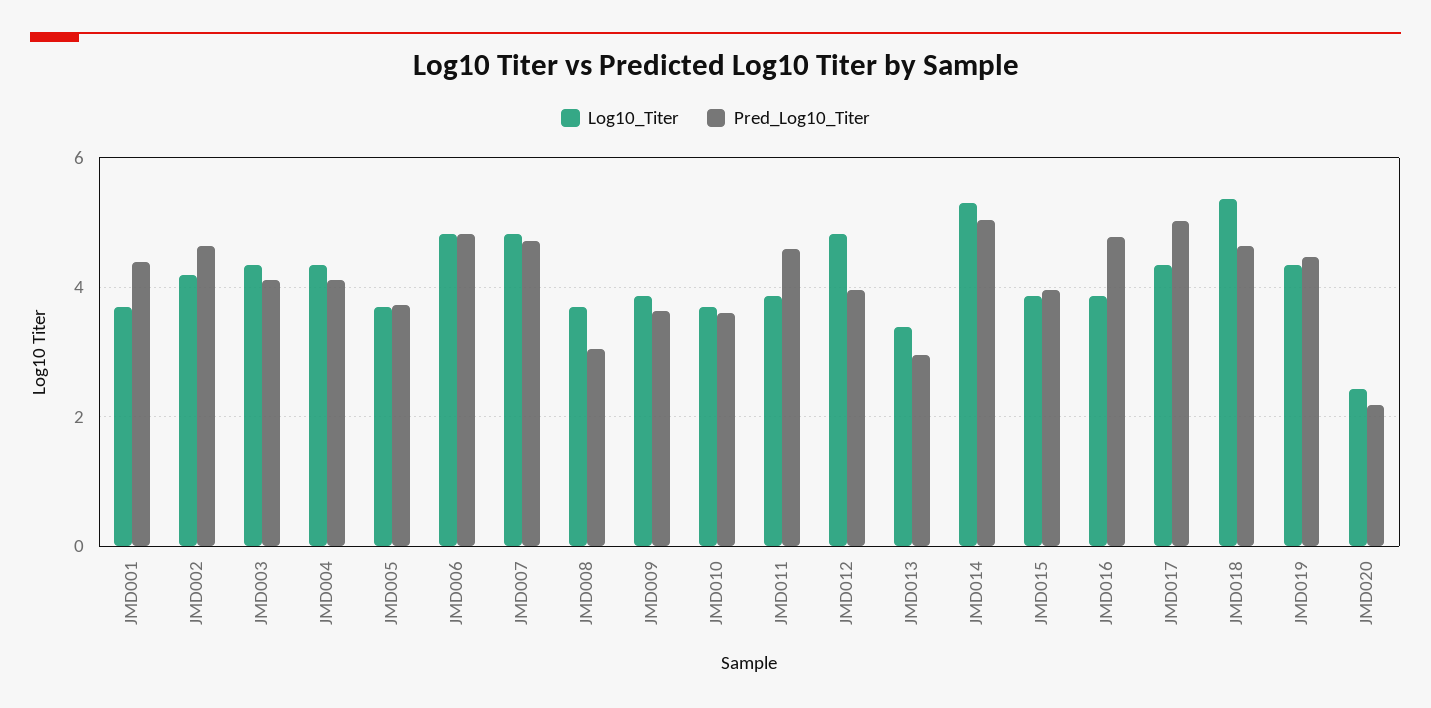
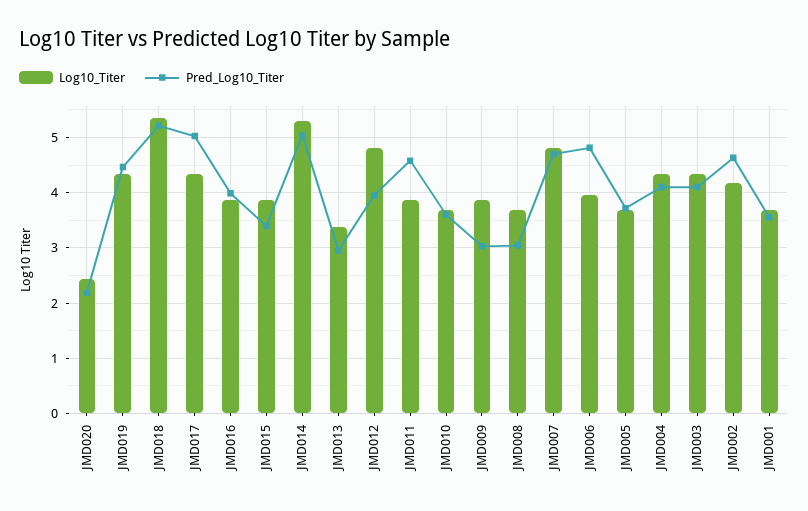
Pred_Log10_Titer, JMD001: 4.4 -> 3.6
Log10_Titer, JMD006: 4.8 -> 4
Pred_Log10_Titer, JMD009: 3.6 -> 3
Pred_Log10_Titer, JMD015: 4 -> 3.4
Pred_Log10_Titer, JMD016: 4.8 -> 4
Pred_Log10_Titer, JMD018: 4.6 -> 5.2

